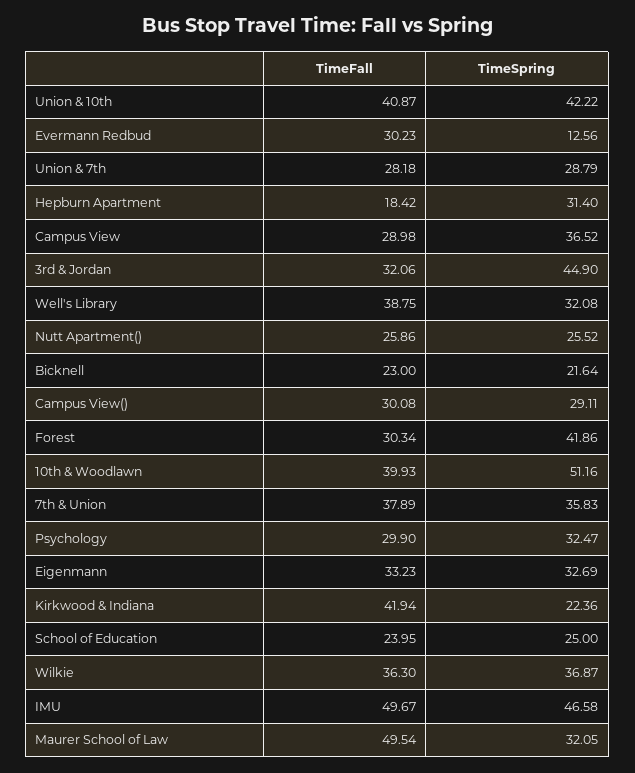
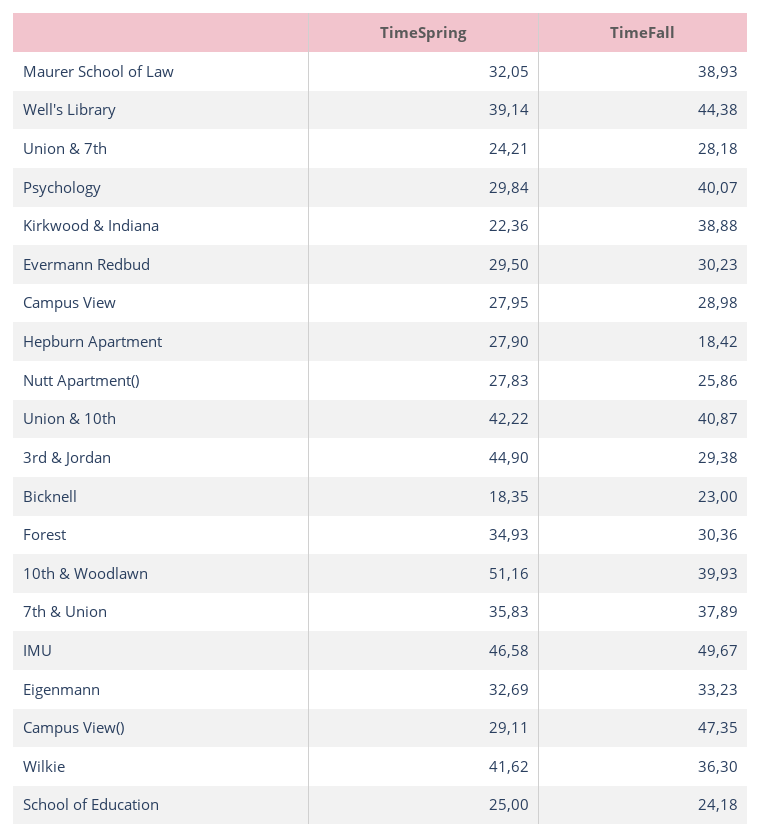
TimeSpring, Evermann Redbud: 12.56 -> 29.5
TimeSpring, Union & 7th: 28.79 -> 24.21
TimeSpring, Hepburn Apartment: 31.4 -> 27.9
TimeSpring, Campus View: 36.52 -> 27.95
TimeFall, 3rd & Jordan: 32.06 -> 29.38
TimeFall, Well's Library: 38.75 -> 44.38
TimeSpring, Well's Library: 32.08 -> 39.14
TimeSpring, Nutt Apartment(): 25.52 -> 27.83
TimeSpring, Bicknell: 21.64 -> 18.35
TimeFall, Campus View(): 30.08 -> 47.35
TimeFall, Forest: 30.34 -> 30.36
TimeSpring, Forest: 41.86 -> 34.93
TimeFall, Psychology: 29.9 -> 40.07
TimeSpring, Psychology: 32.47 -> 29.84
TimeFall, Kirkwood & Indiana: 41.94 -> 38.88
TimeFall, School of Education: 23.95 -> 24.18
TimeSpring, Wilkie: 36.87 -> 41.62
TimeFall, Maurer School of Law: 49.54 -> 38.93

